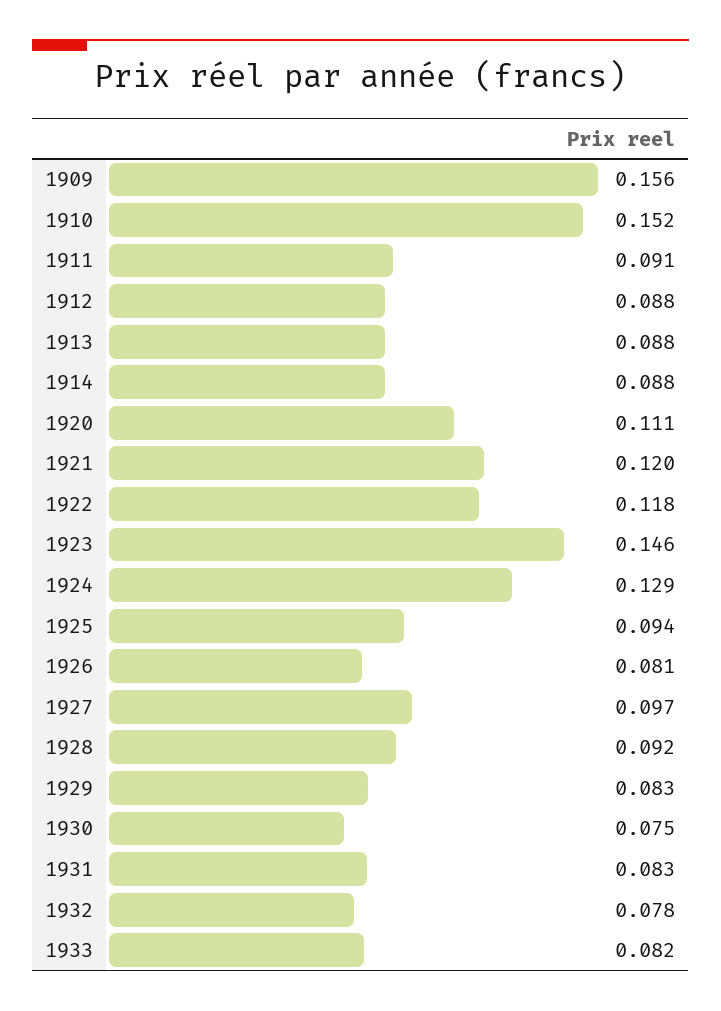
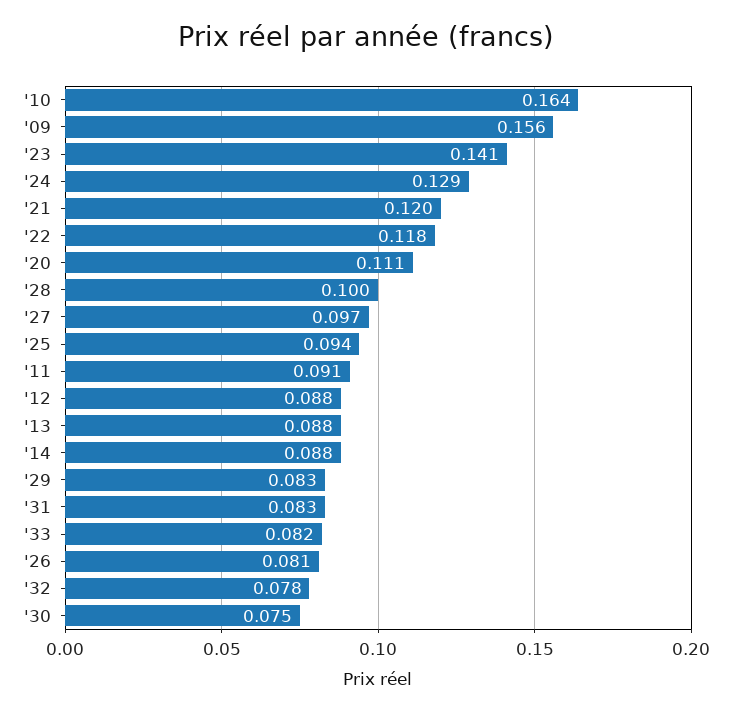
1910: 0.152 -> 0.164
1923: 0.146 -> 0.141
1928: 0.092 -> 0.1

